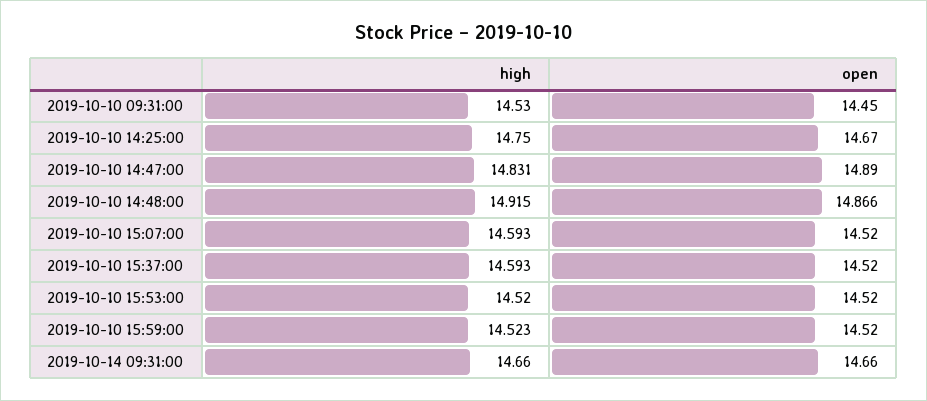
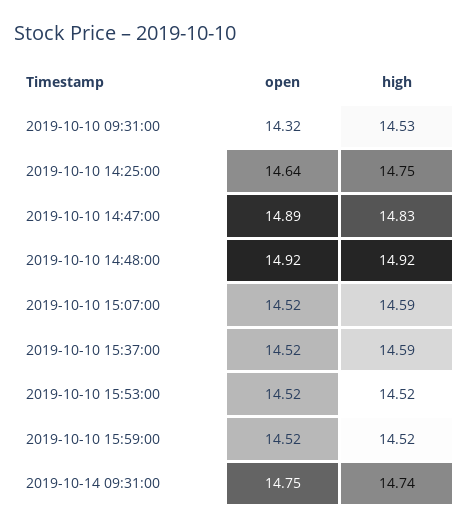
open, 2019-10-10 09:31:00: 14.45 -> 14.32
open, 2019-10-10 14:25:00: 14.67 -> 14.64
open, 2019-10-10 14:48:00: 14.866 -> 14.92
high, 2019-10-14 09:31:00: 14.66 -> 14.74
open, 2019-10-14 09:31:00: 14.66 -> 14.75

